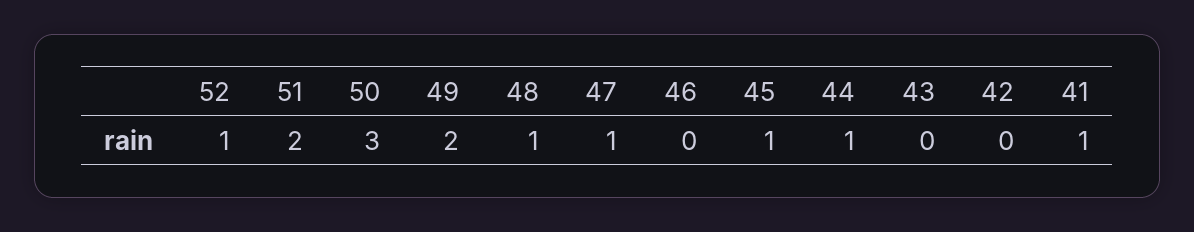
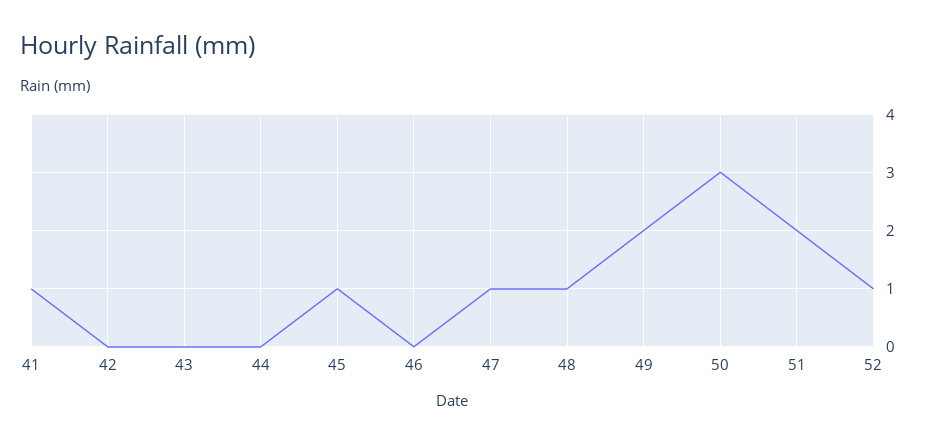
44: 1 -> 0

